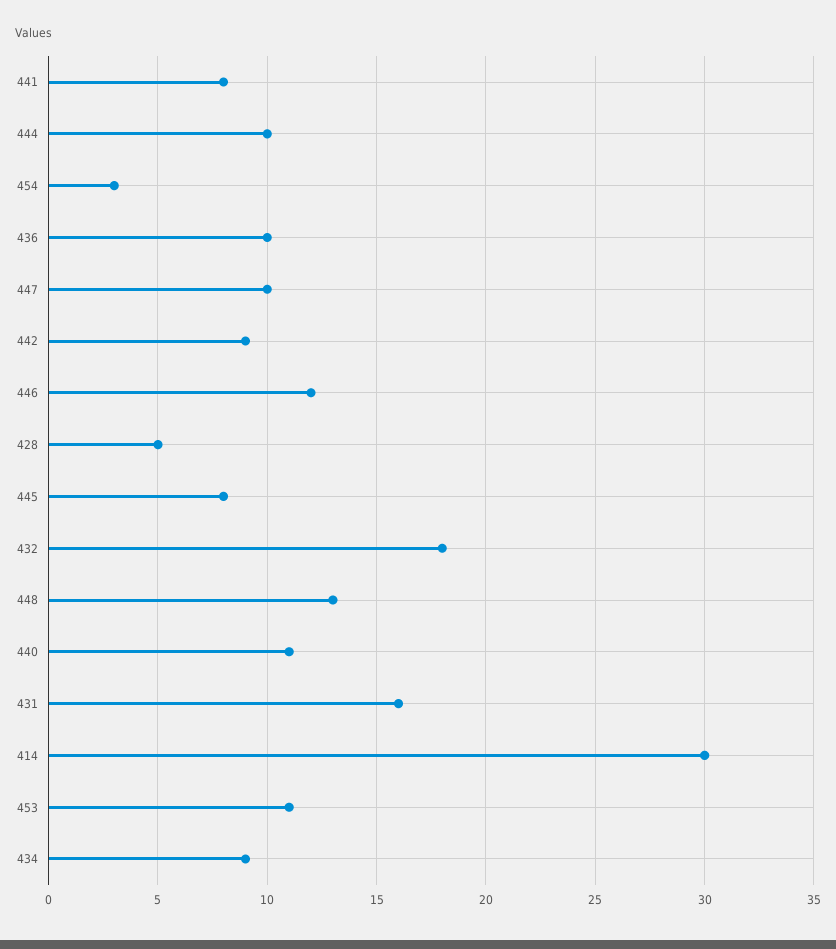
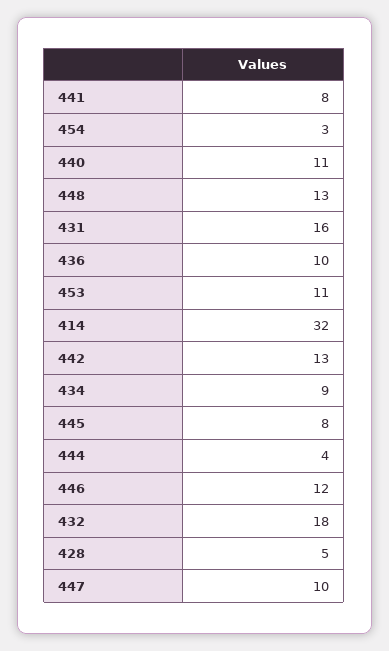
444: 10 -> 4
442: 9 -> 13
414: 30 -> 32

